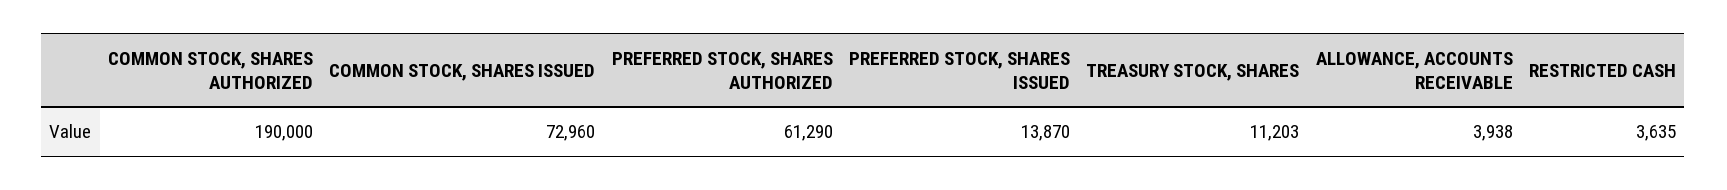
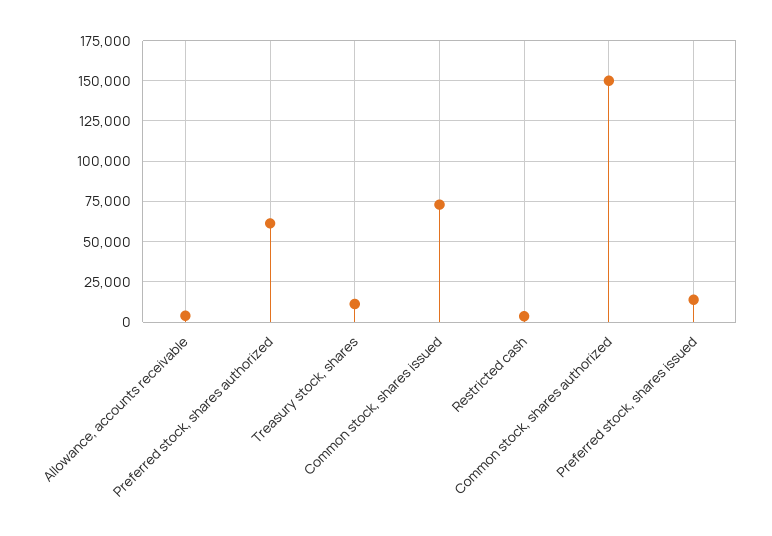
COMMON STOCK, SHARES AUTHORIZED: 190000 -> 150000

